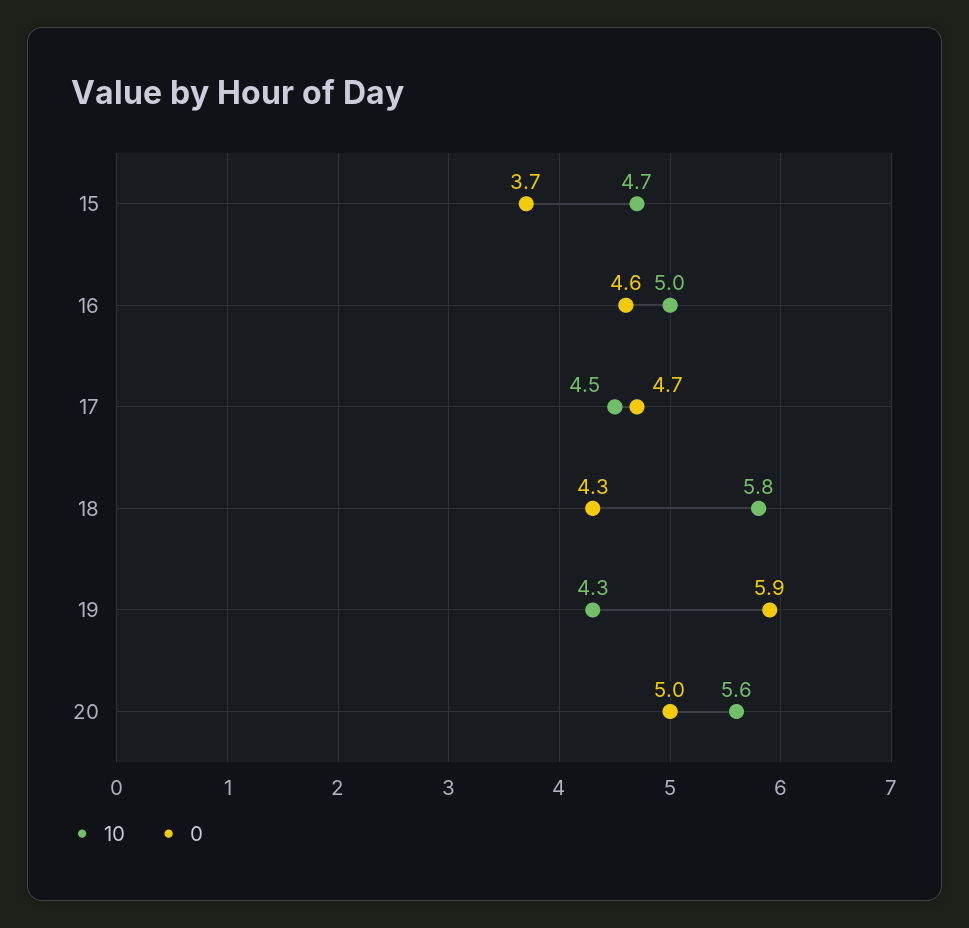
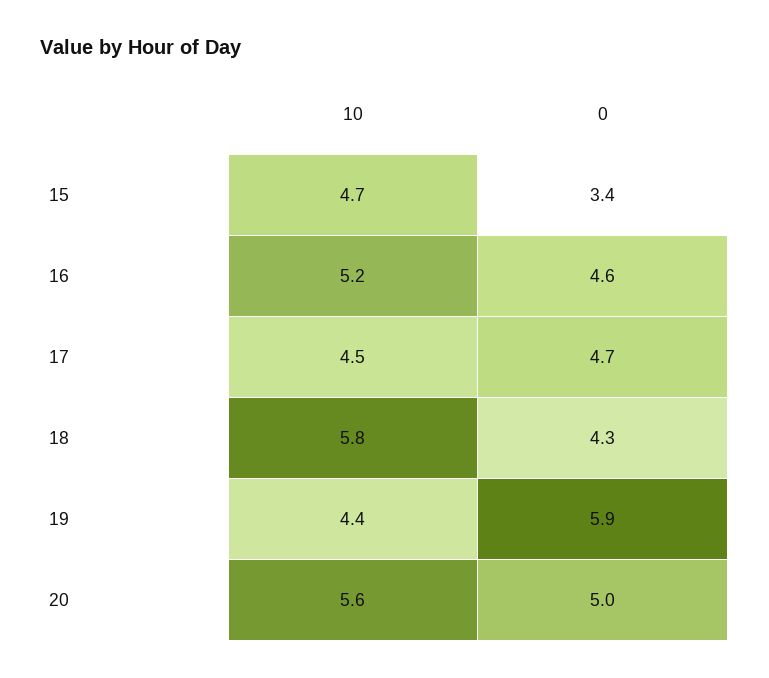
0, 15: 3.7 -> 3.4
10, 16: 5 -> 5.2
10, 19: 4.3 -> 4.4

